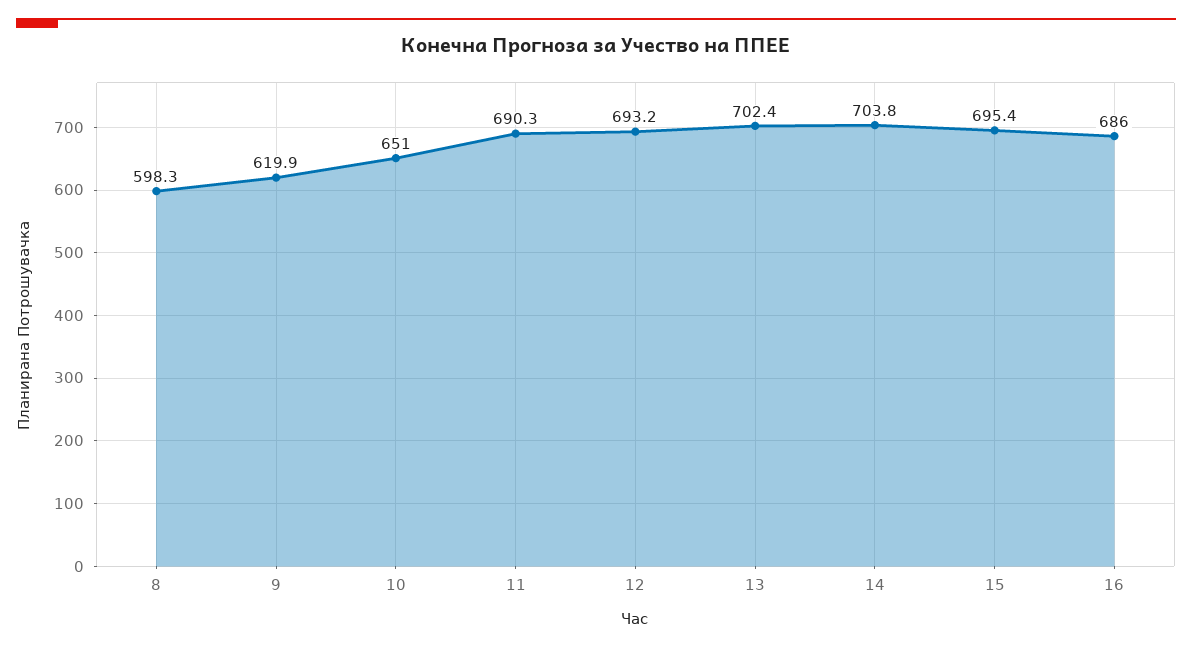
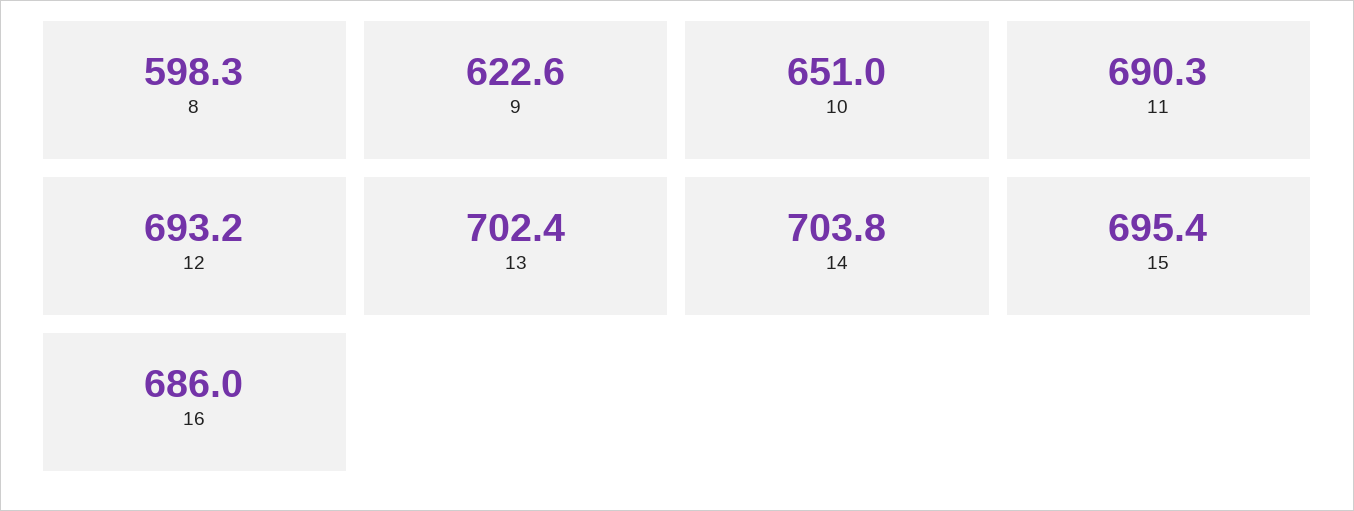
9: 619.9 -> 622.6

